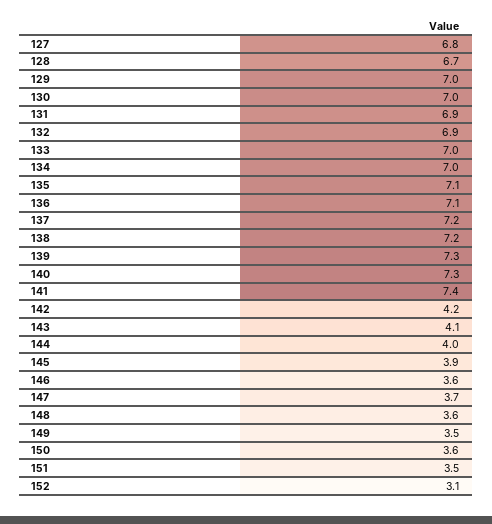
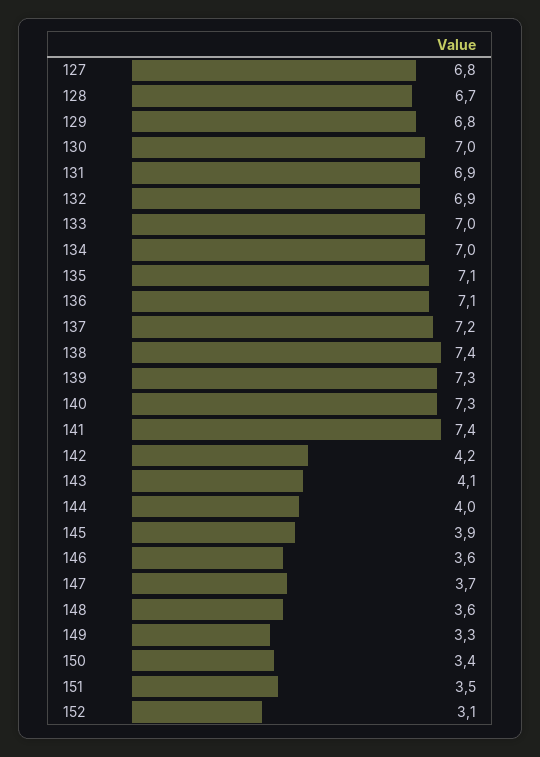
129: 7 -> 6.8
138: 7.2 -> 7.4
149: 3.5 -> 3.3
150: 3.6 -> 3.4

